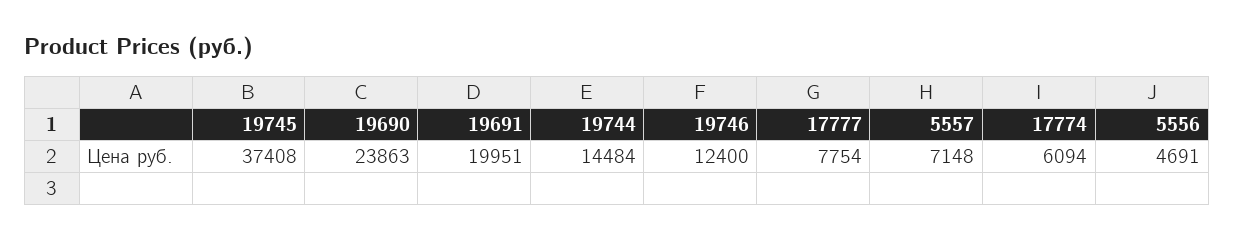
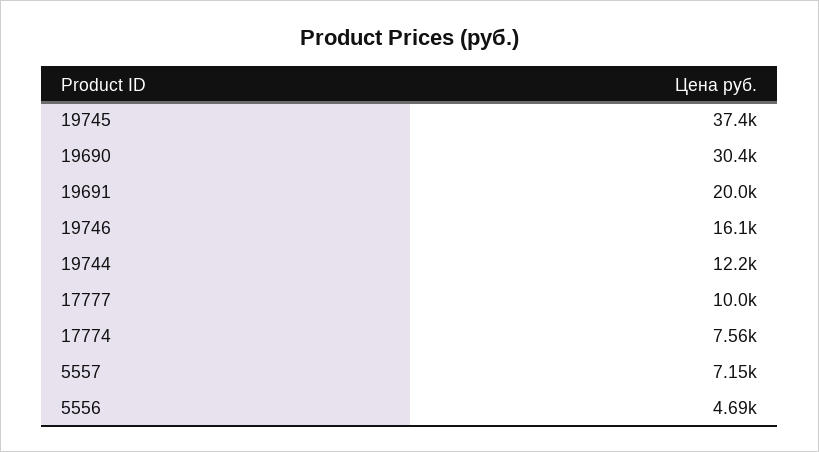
19690: 23863 -> 30400
19744: 14484 -> 12200
19746: 12400 -> 16100
17777: 7754 -> 10000
17774: 6094 -> 7560

